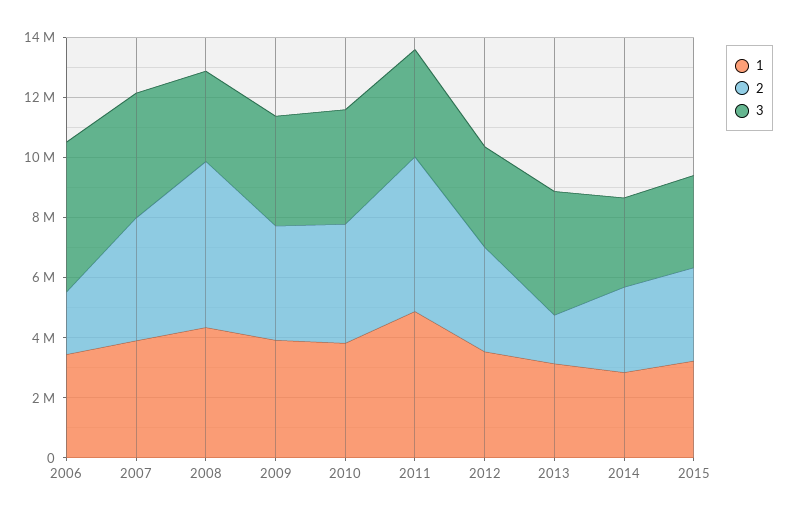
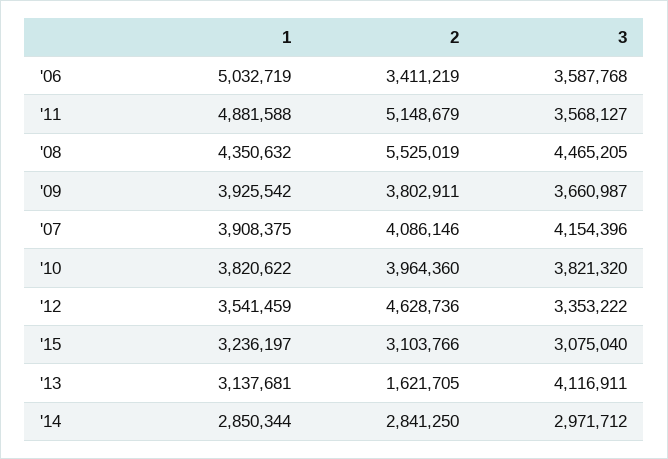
1, 2006: 3500000 -> 5032719
2, 2006: 2000000 -> 3411219
3, 2006: 5000000 -> 3587768
3, 2008: 3000000 -> 4465205
2, 2012: 3500000 -> 4628736

